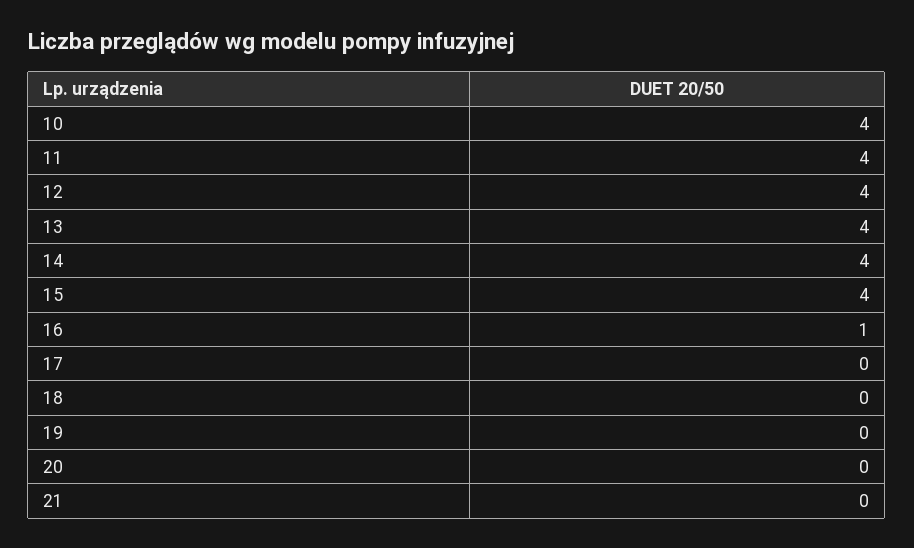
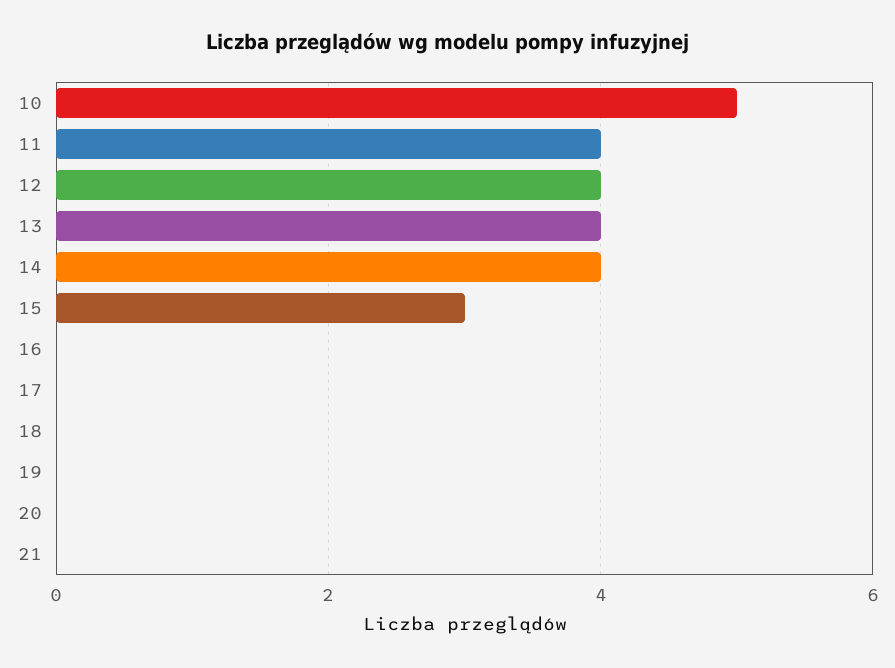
10: 4 -> 5
15: 4 -> 3
16: 1 -> 0

